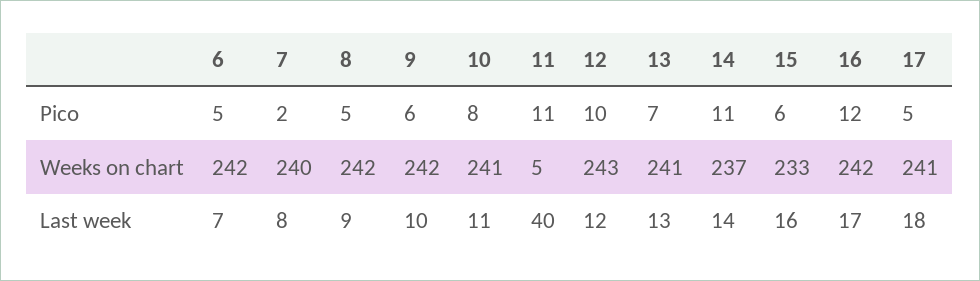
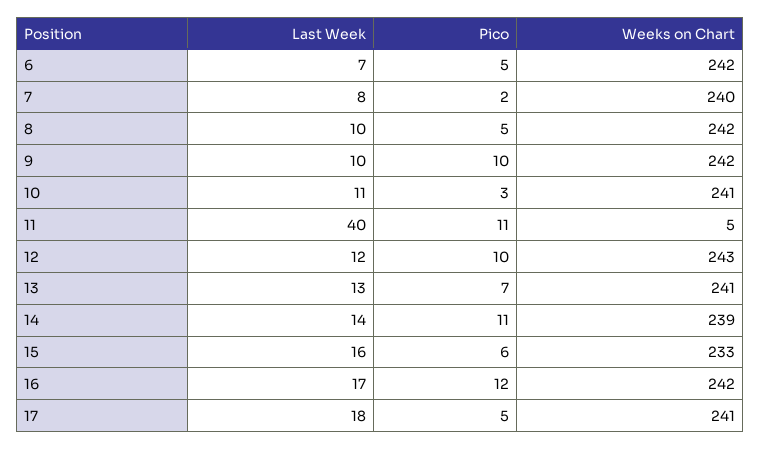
9, Pico: 6 -> 10
10, Pico: 8 -> 3
14, Weeks on chart: 237 -> 239
8, Last week: 9 -> 10

